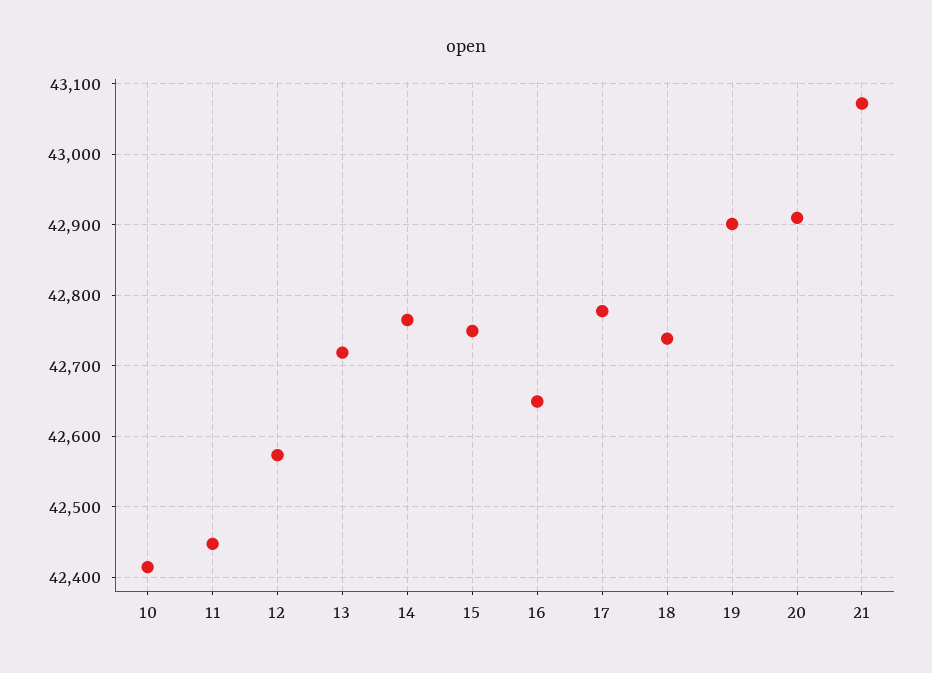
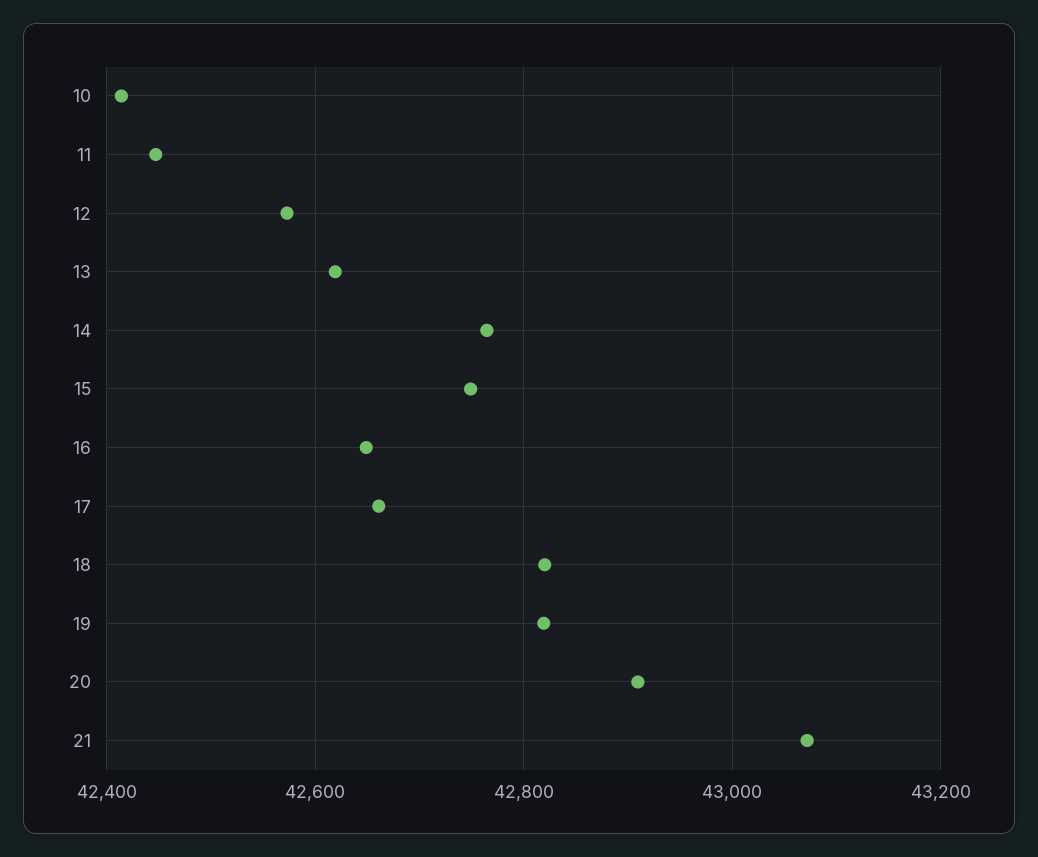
13: 42720 -> 42620
17: 42780 -> 42660
18: 42740 -> 42820
19: 42900 -> 42820

